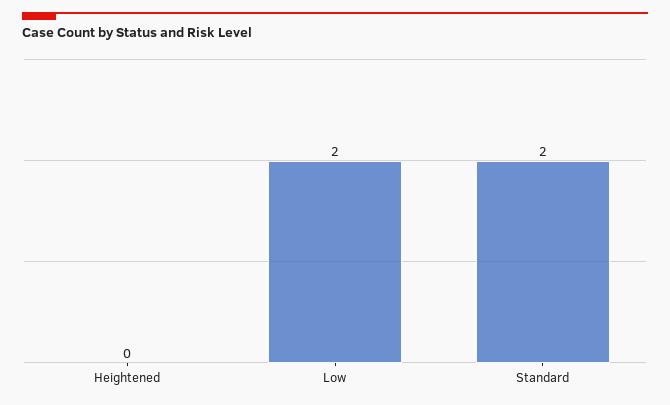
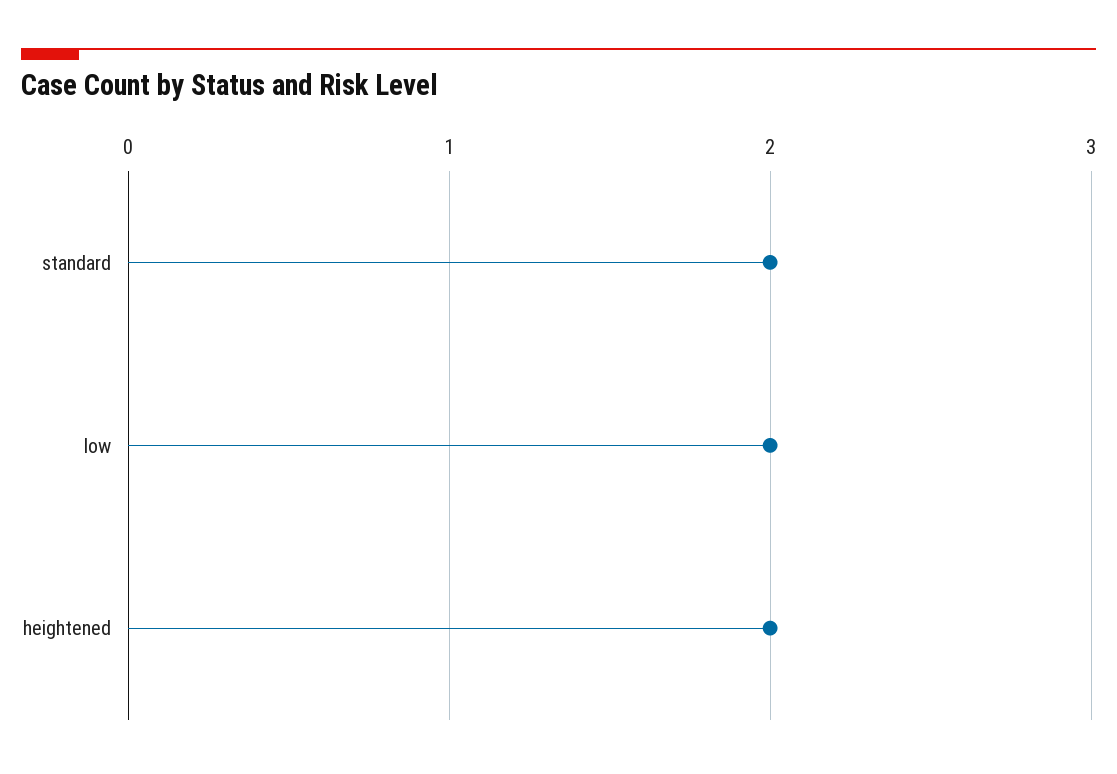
Heightened: 0 -> 2

